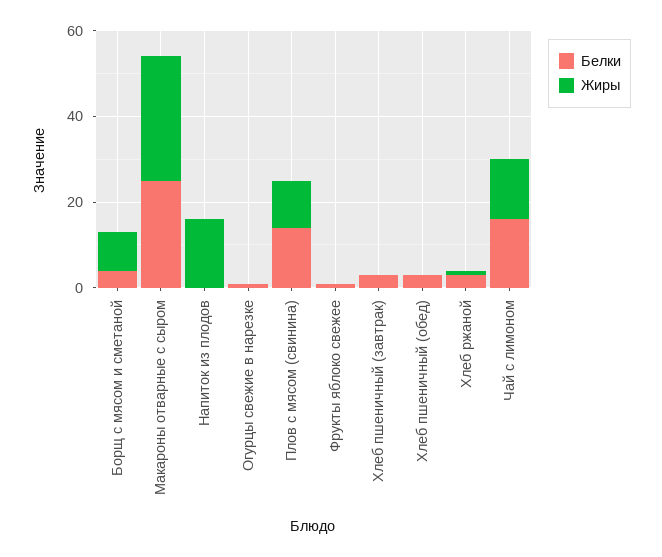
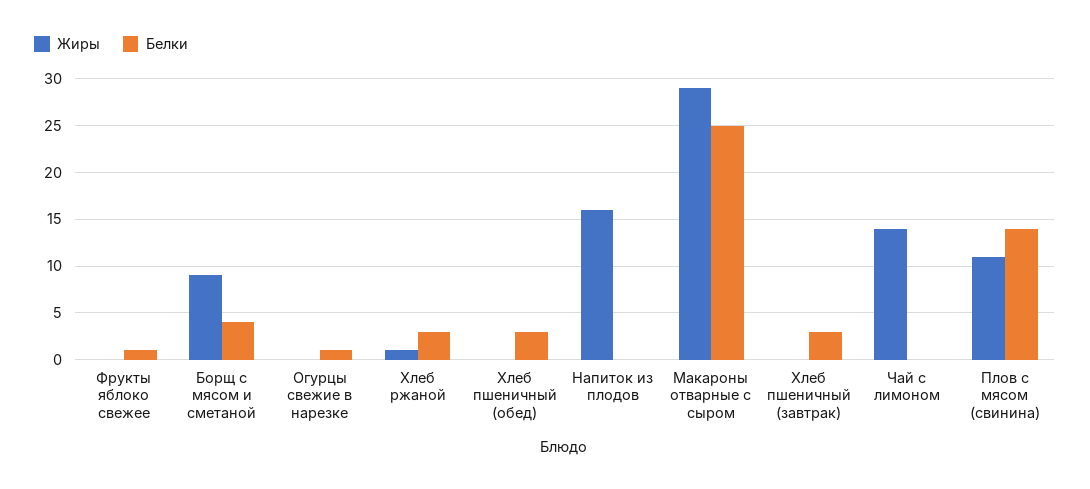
Белки, Чай с лимоном: 15 -> 0

